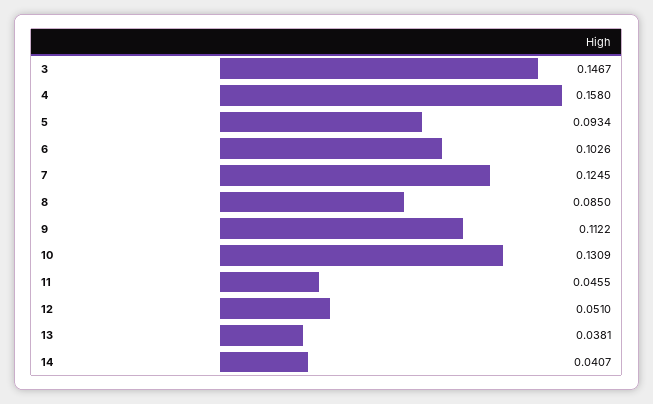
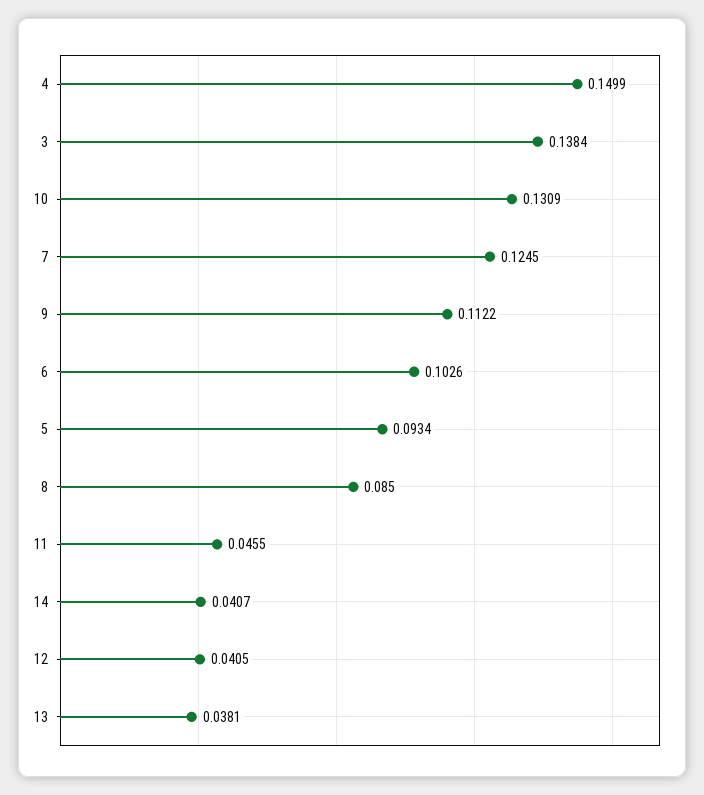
3: 0.1467 -> 0.1384
4: 0.158 -> 0.1499
12: 0.051 -> 0.0405

